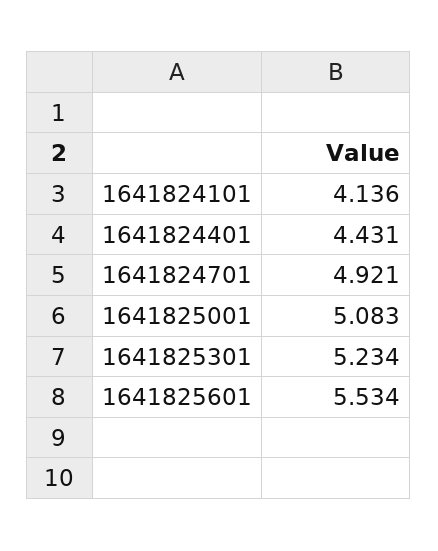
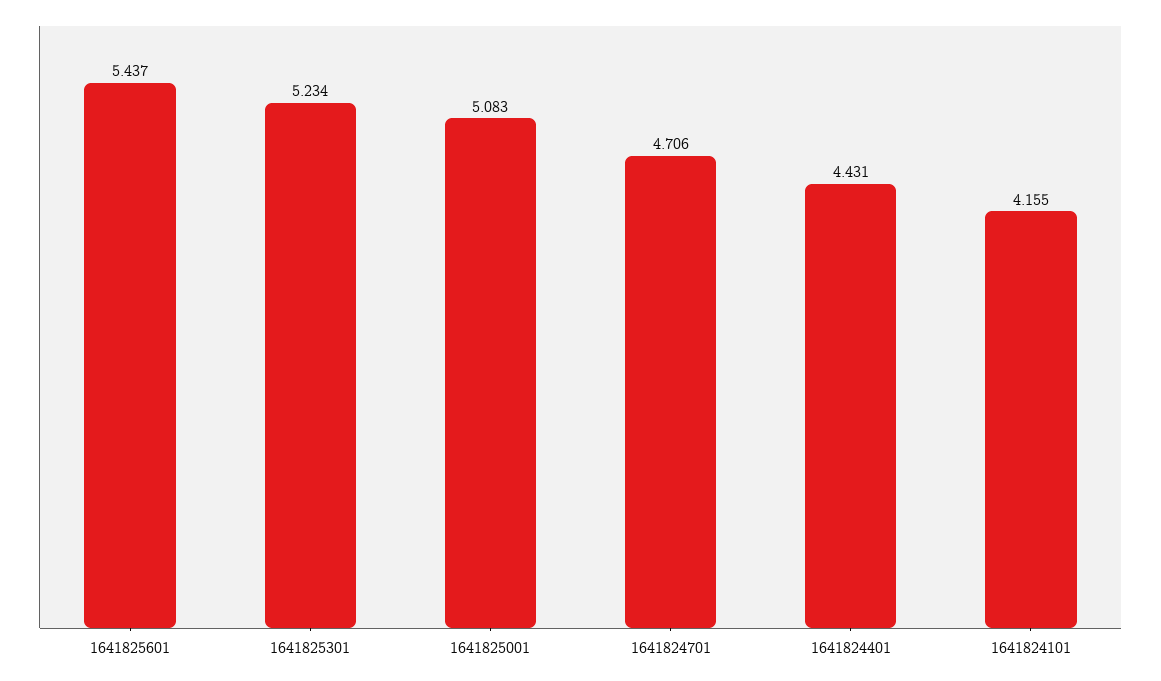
1641824101: 4.136 -> 4.155
1641824701: 4.921 -> 4.706
1641825601: 5.534 -> 5.437

